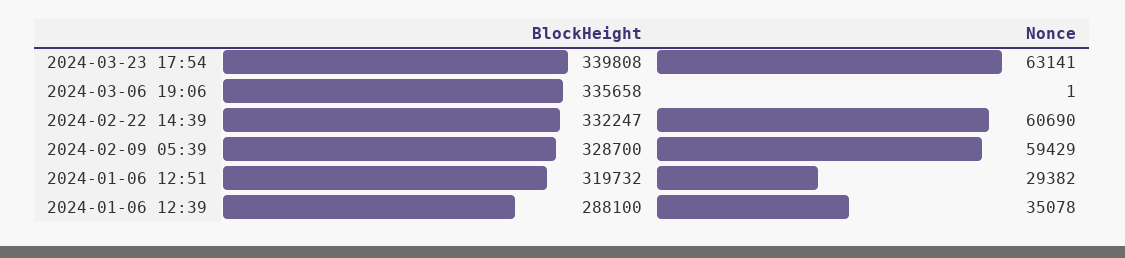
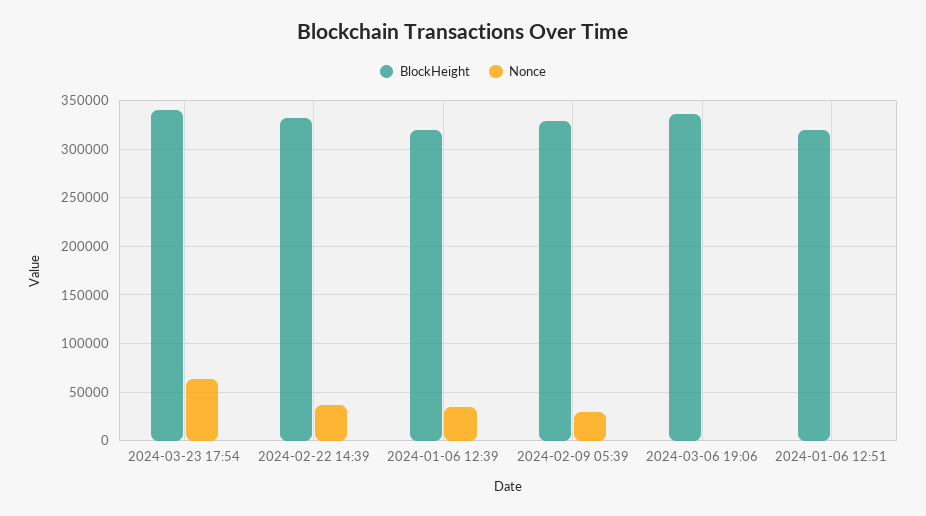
Nonce, 2024-02-22 14:39: 60690 -> 40000
Nonce, 2024-02-09 05:39: 59429 -> 30000
Nonce, 2024-01-06 12:51: 29382 -> 0
BlockHeight, 2024-01-06 12:39: 288100 -> 320000

